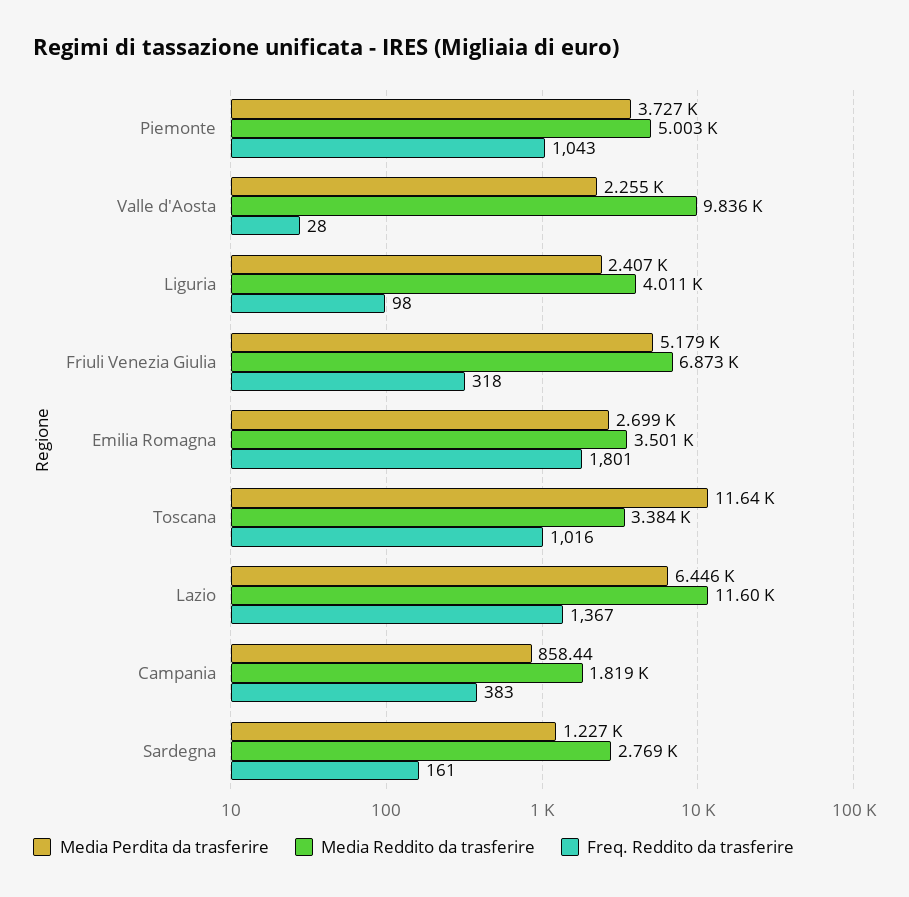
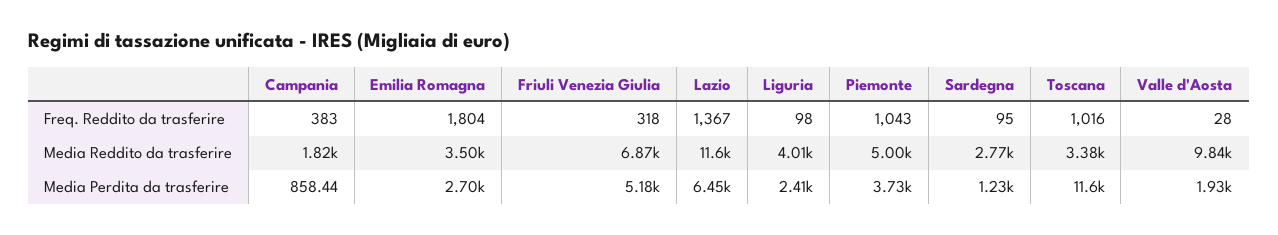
Media Perdita da trasferire, Valle d'Aosta: 2255 -> 1930
Freq. Reddito da trasferire, Emilia Romagna: 1801 -> 1804
Freq. Reddito da trasferire, Sardegna: 161 -> 95

